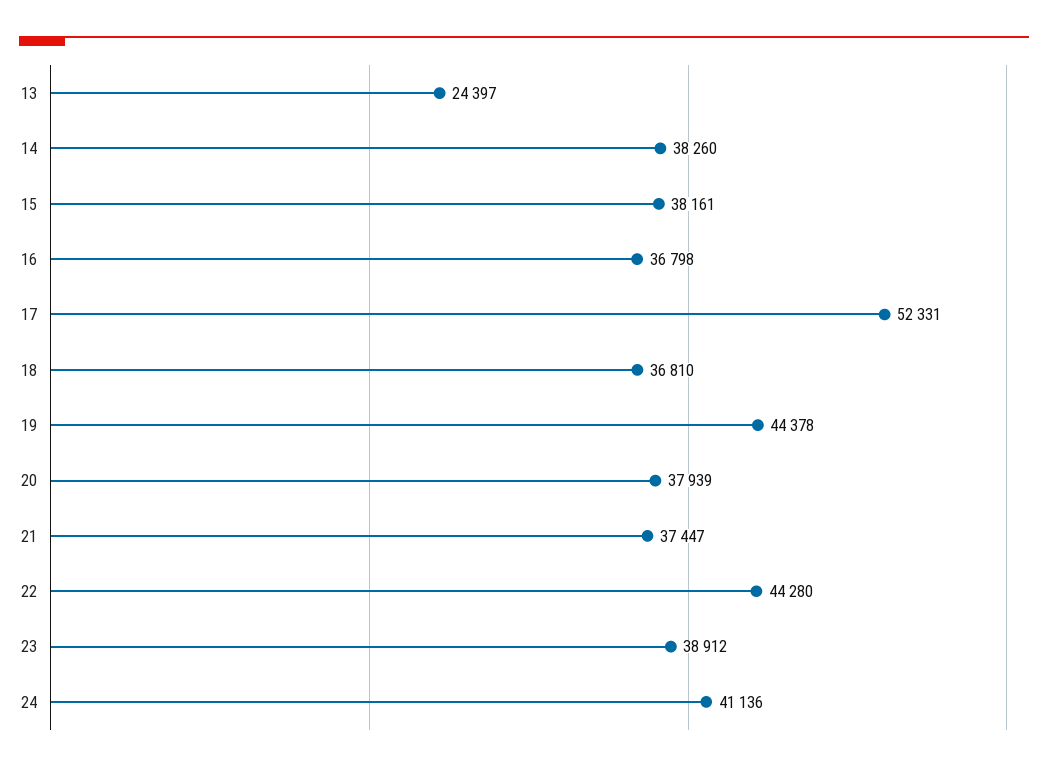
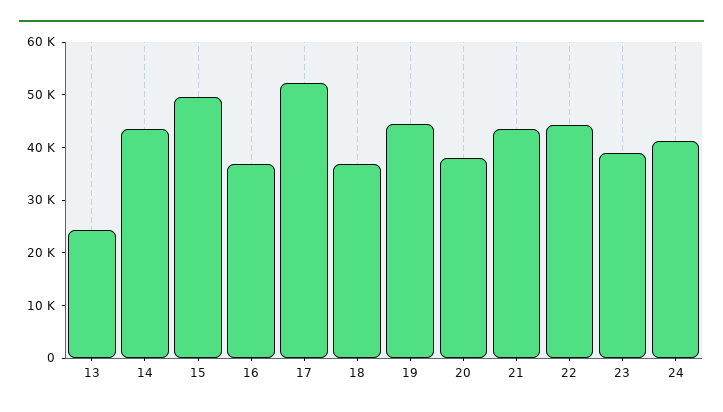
14: 38260 -> 44000
15: 38161 -> 50000
21: 37447 -> 44000

